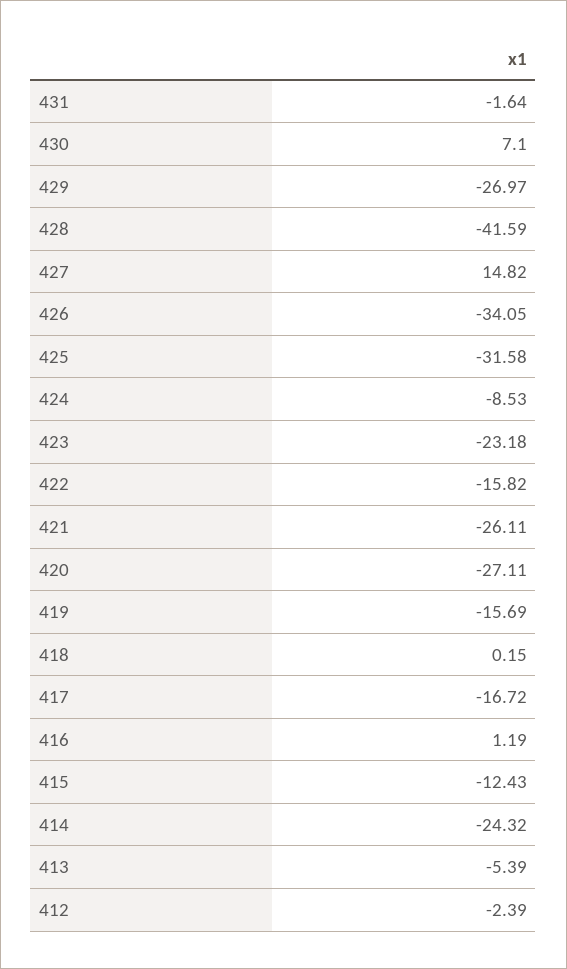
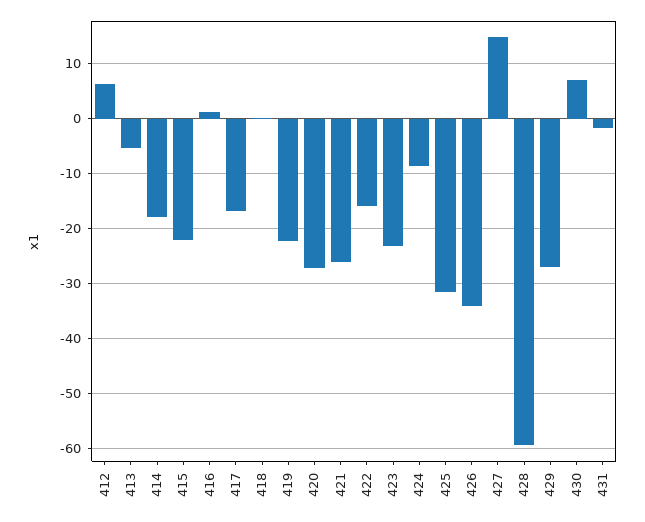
428: -41.59 -> -60
419: -15.69 -> -22
415: -12.43 -> -22
414: -24.32 -> -18
412: -2.39 -> 6

